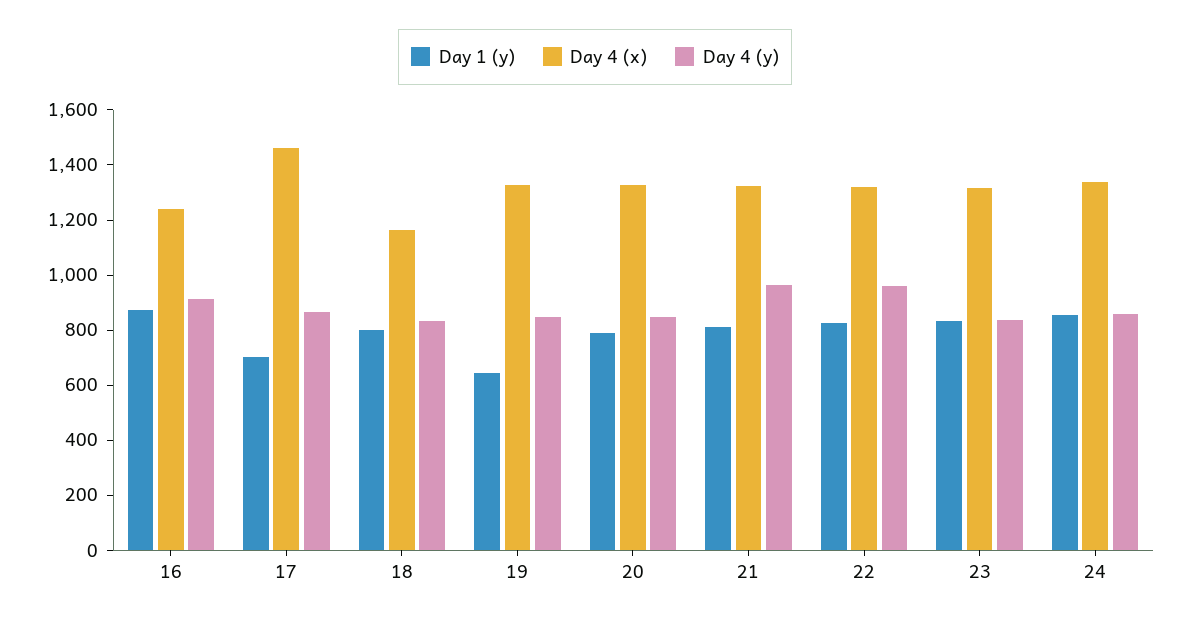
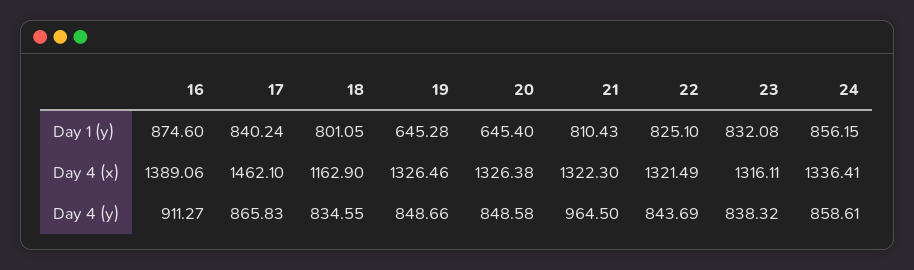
Day 4 (x), 16: 1250 -> 1389.06
Day 1 (y), 17: 700 -> 840.24
Day 1 (y), 20: 800 -> 645.4
Day 4 (y), 22: 950 -> 843.69

